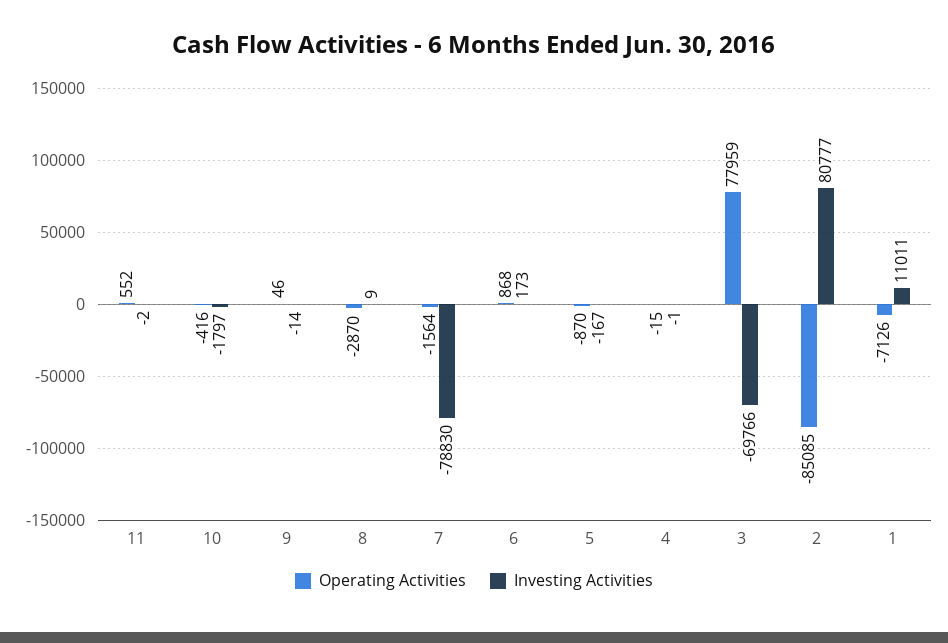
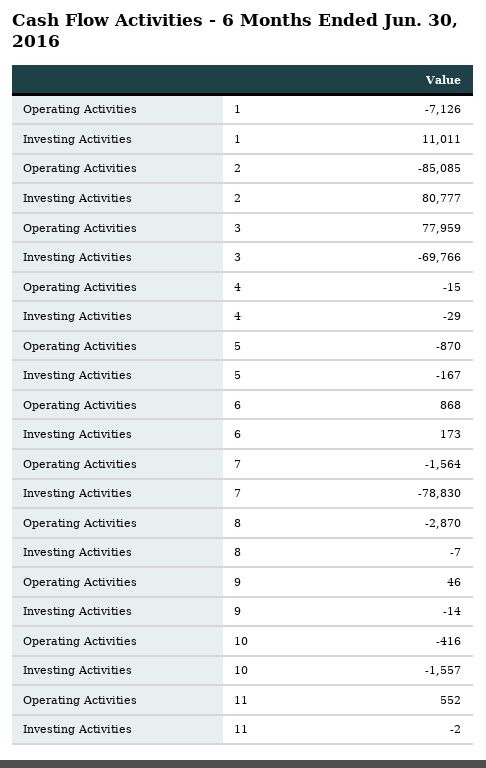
Investing Activities, 10: -1797 -> -1557
Investing Activities, 8: 9 -> -7
Investing Activities, 4: -1 -> -29

